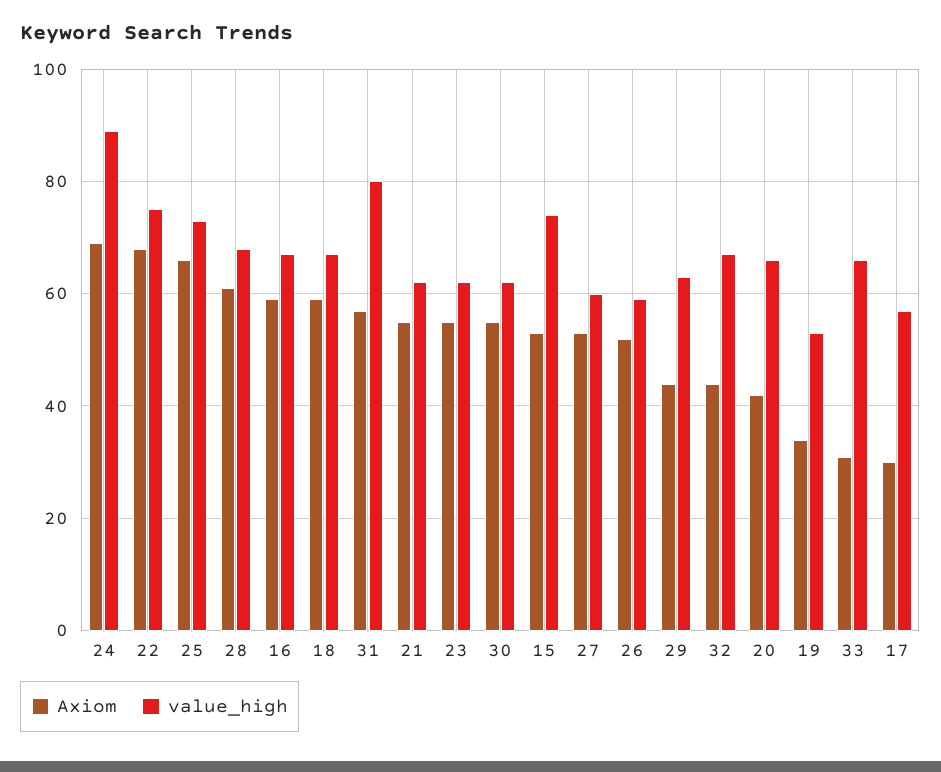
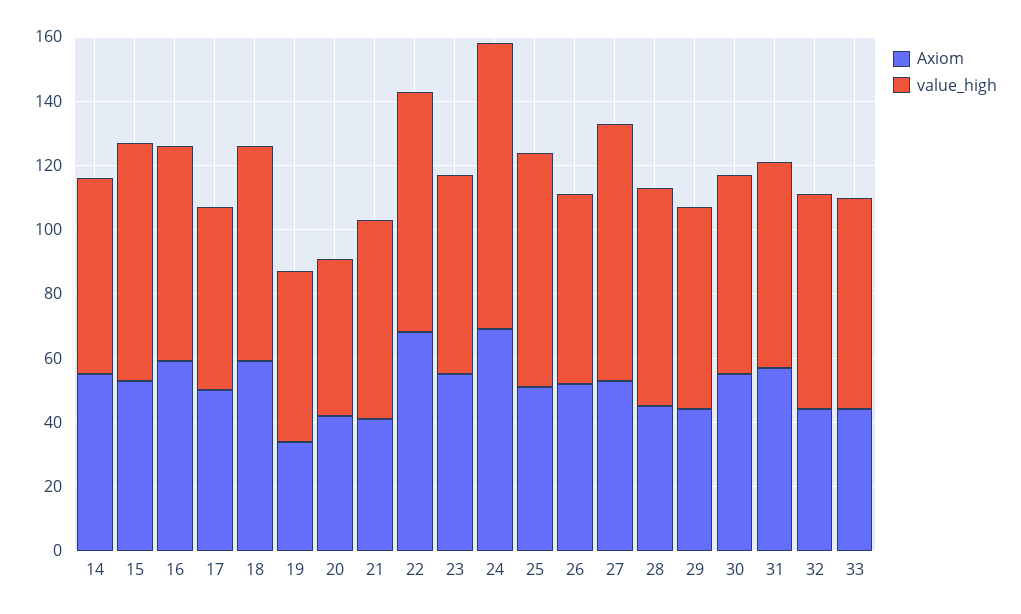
Axiom, 25: 65 -> 50
Axiom, 28: 60 -> 45
value_high, 31: 80 -> 65
Axiom, 21: 55 -> 40
value_high, 27: 60 -> 80
value_high, 20: 65 -> 50
Axiom, 33: 30 -> 45
Axiom, 17: 30 -> 50
Axiom, 14: none -> 55
value_high, 14: none -> 60

